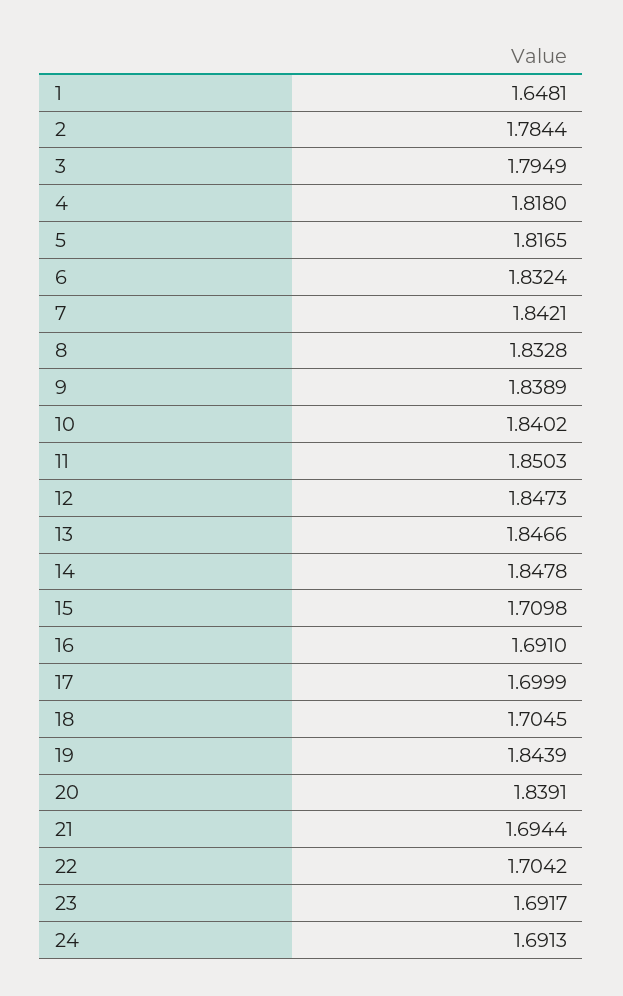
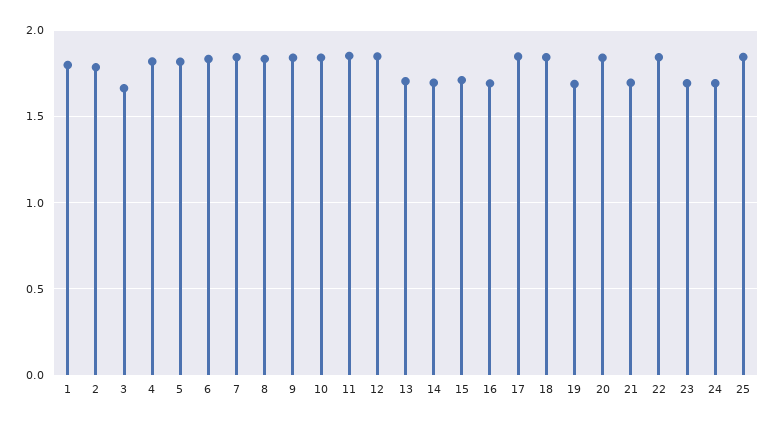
1: 1.6481 -> 1.8
3: 1.7949 -> 1.65
13: 1.8466 -> 1.7
14: 1.8478 -> 1.7
17: 1.6999 -> 1.85
18: 1.7045 -> 1.85
19: 1.8439 -> 1.7
22: 1.7042 -> 1.85
25: none -> 1.85

